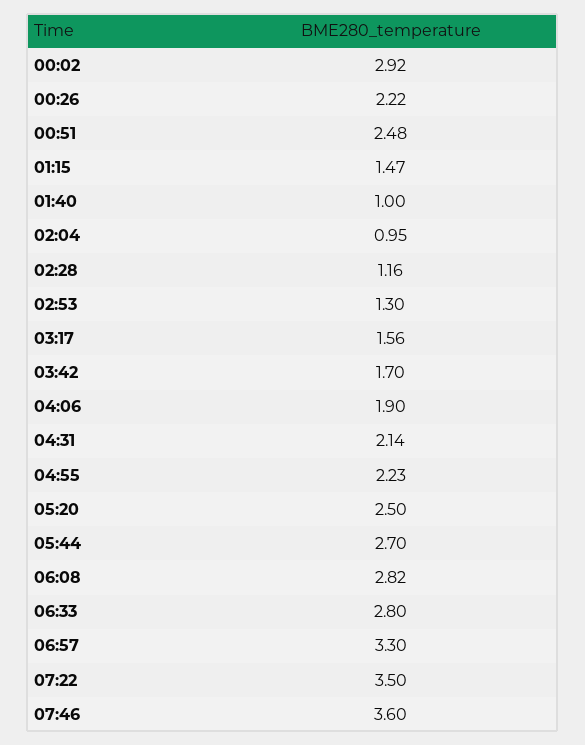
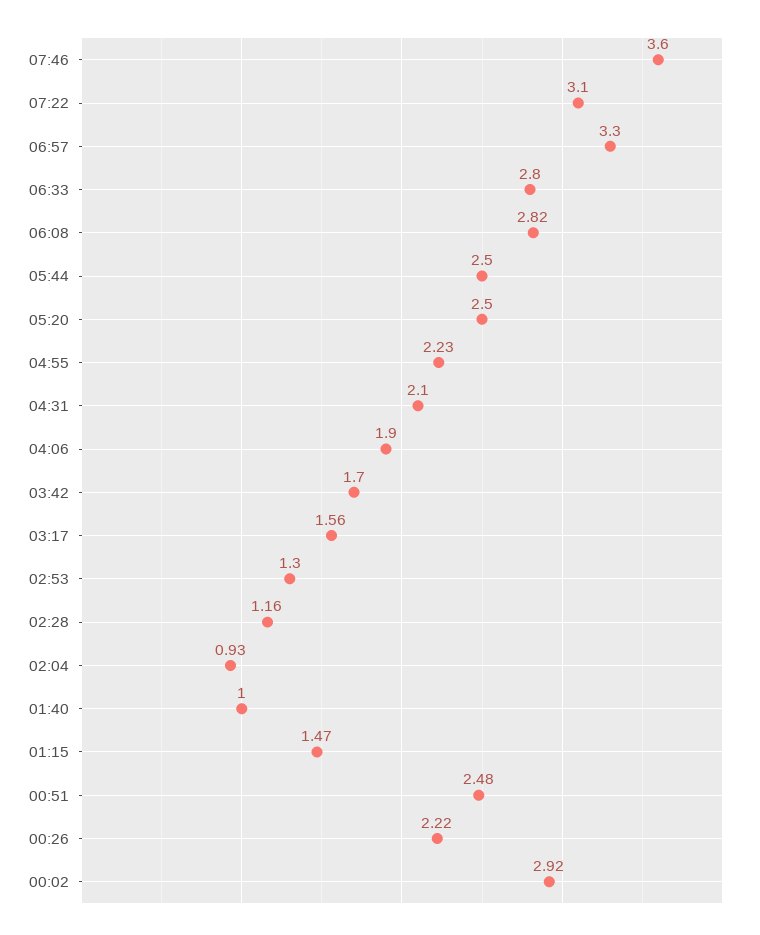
02:04: 0.95 -> 0.93
04:31: 2.14 -> 2.1
05:44: 2.7 -> 2.5
07:22: 3.5 -> 3.1

